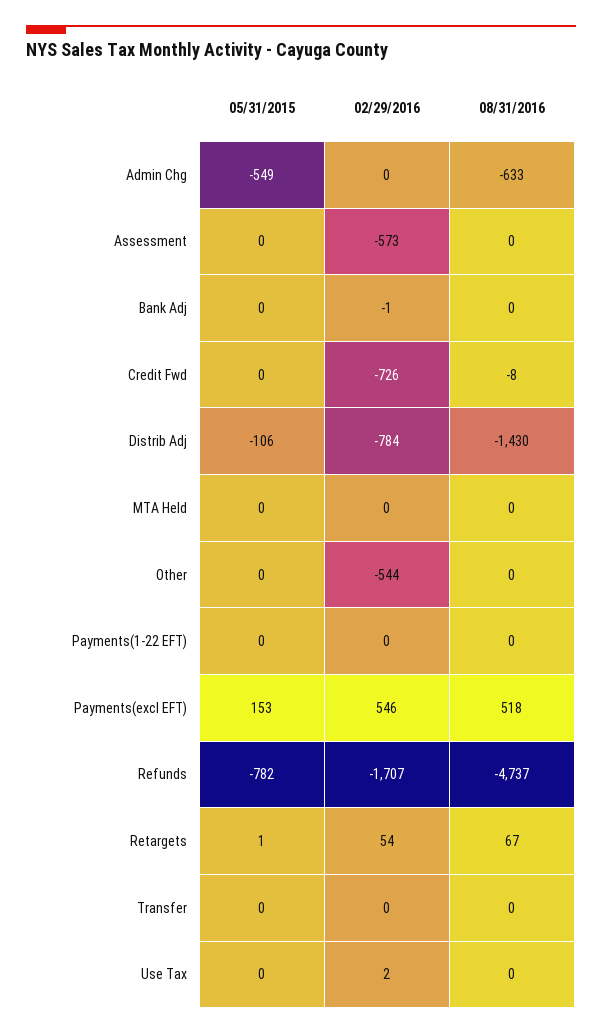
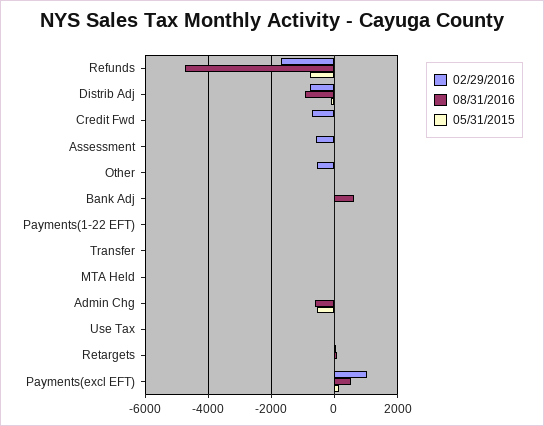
08/31/2016, Bank Adj: 0 -> 600
08/31/2016, Distrib Adj: -1430 -> -1000
02/29/2016, Payments(excl EFT): 546 -> 1000

